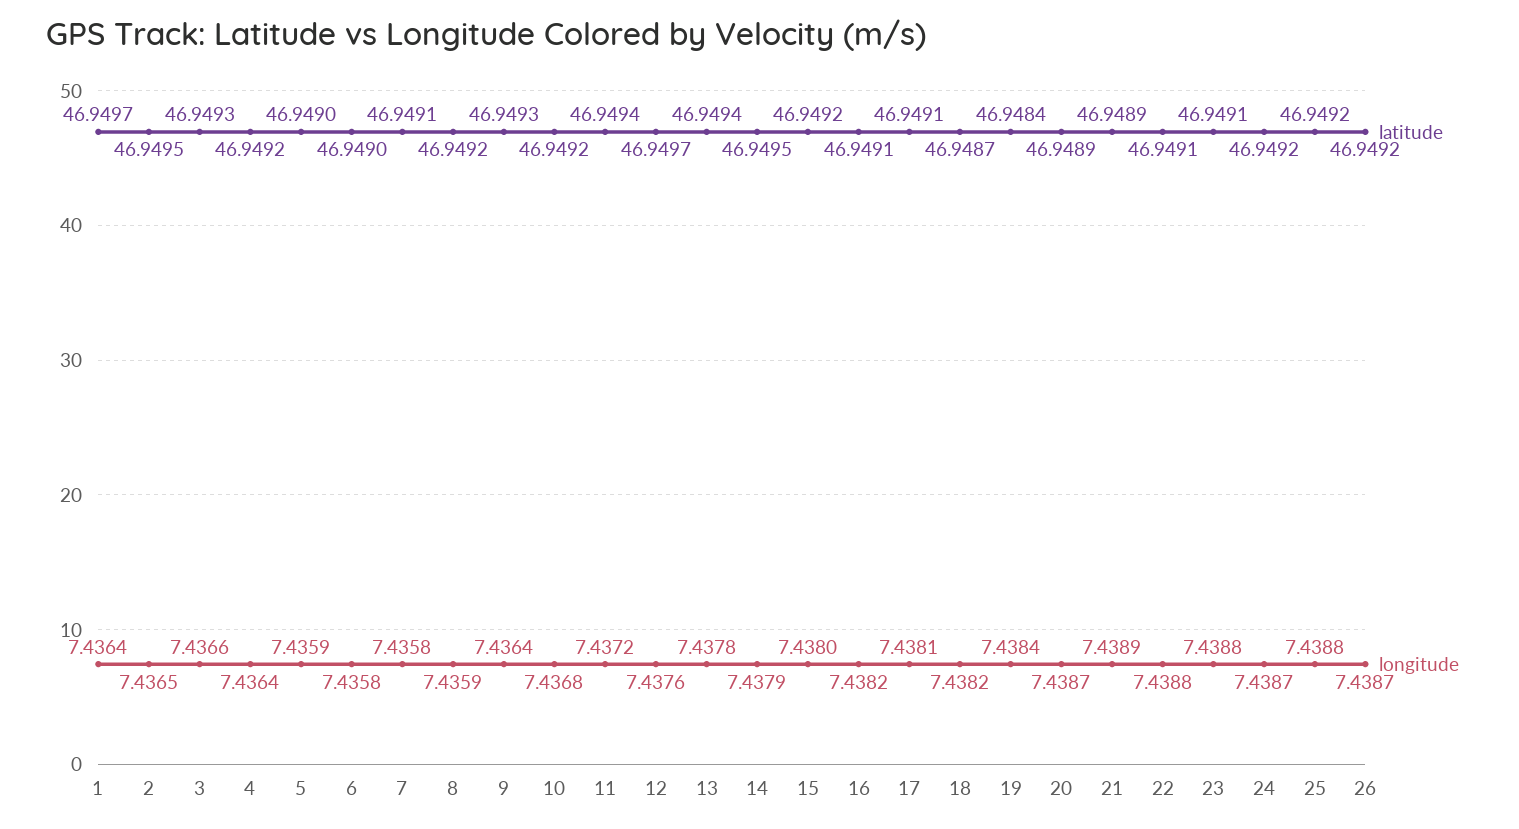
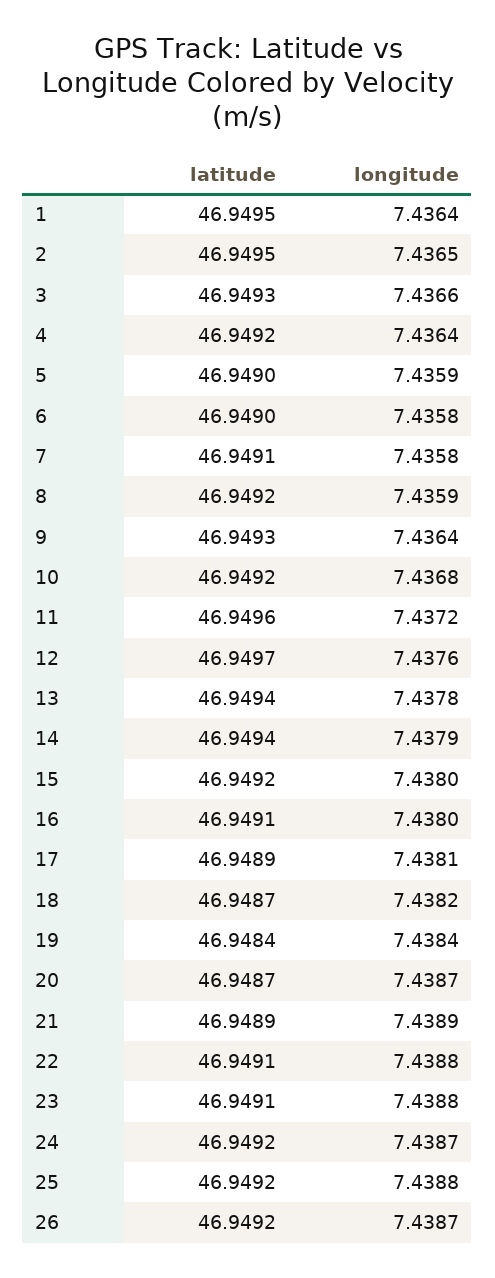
latitude, 1: 46.9497 -> 46.9495
latitude, 11: 46.9494 -> 46.9496
latitude, 14: 46.9495 -> 46.9494
longitude, 16: 7.4382 -> 7.438
latitude, 17: 46.9491 -> 46.9489
latitude, 20: 46.9489 -> 46.9487

